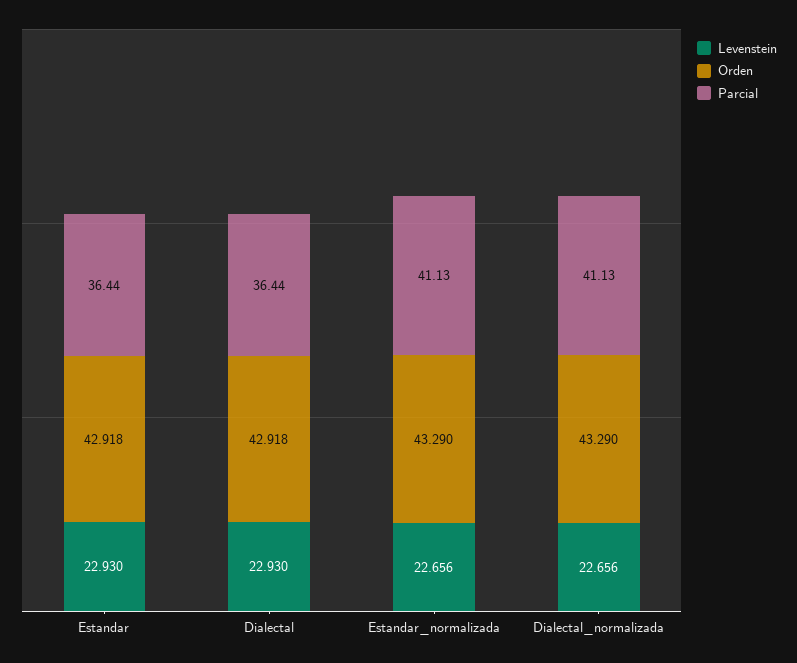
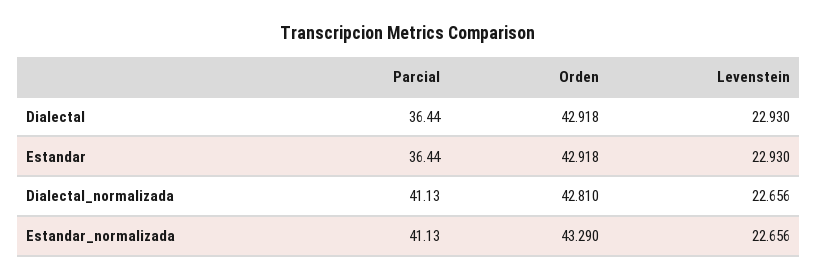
Orden, Dialectal_normalizada: 43.29 -> 42.81

